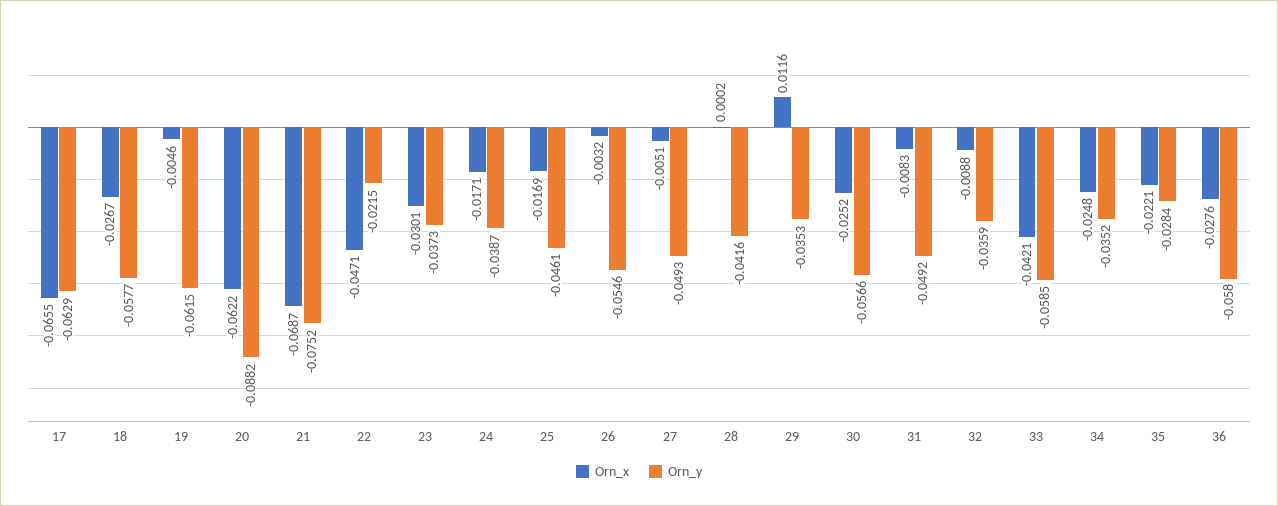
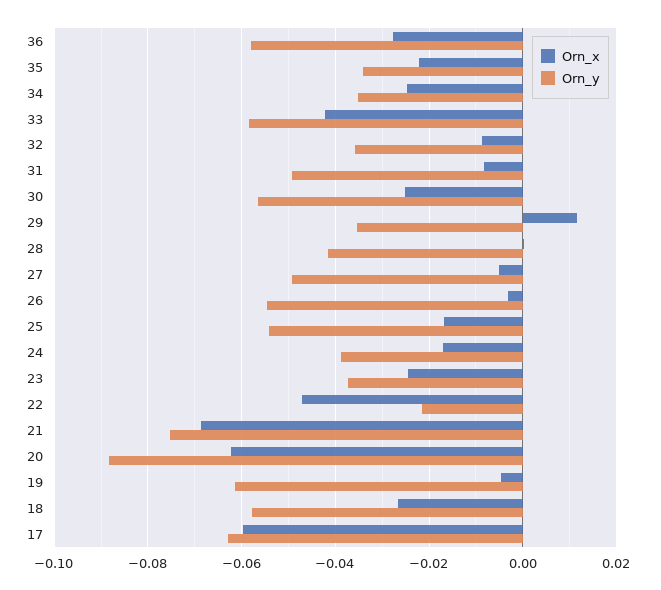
Orn_x, 17: -0.0655 -> -0.06
Orn_x, 23: -0.0301 -> -0.024
Orn_y, 25: -0.0461 -> -0.054
Orn_y, 35: -0.0284 -> -0.034

